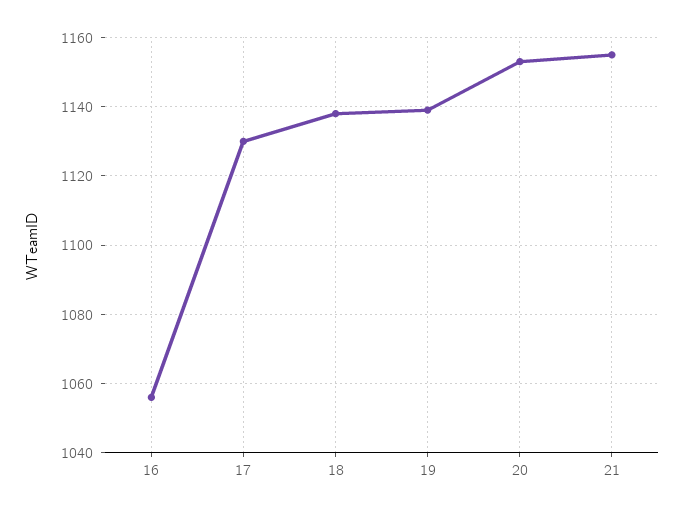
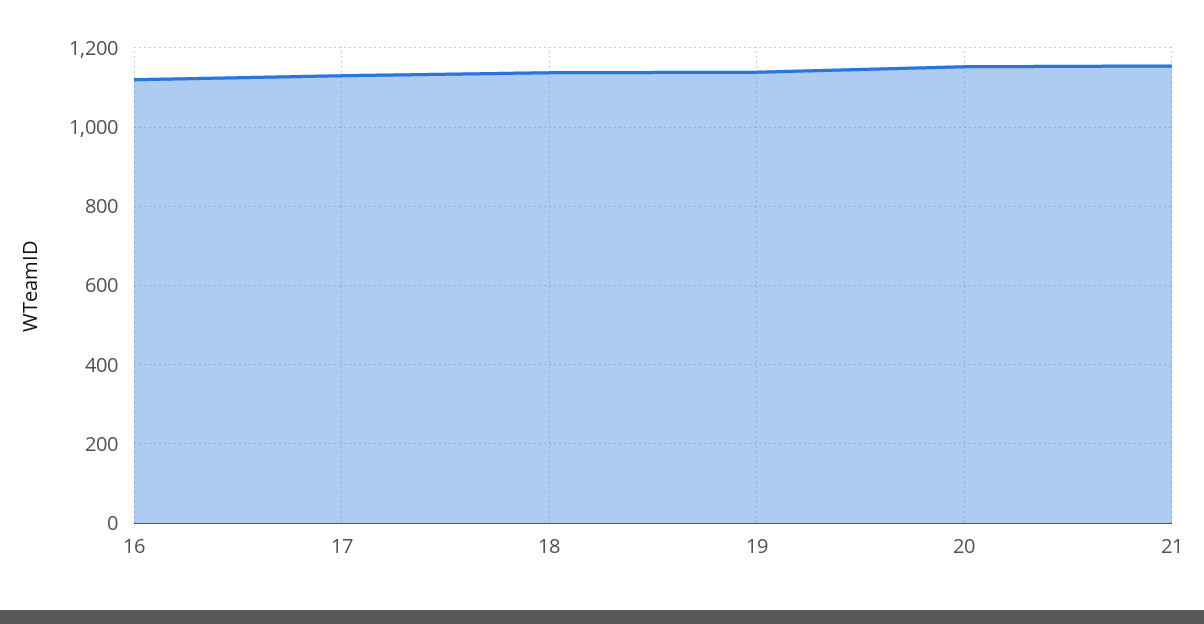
16: 1055 -> 1120

